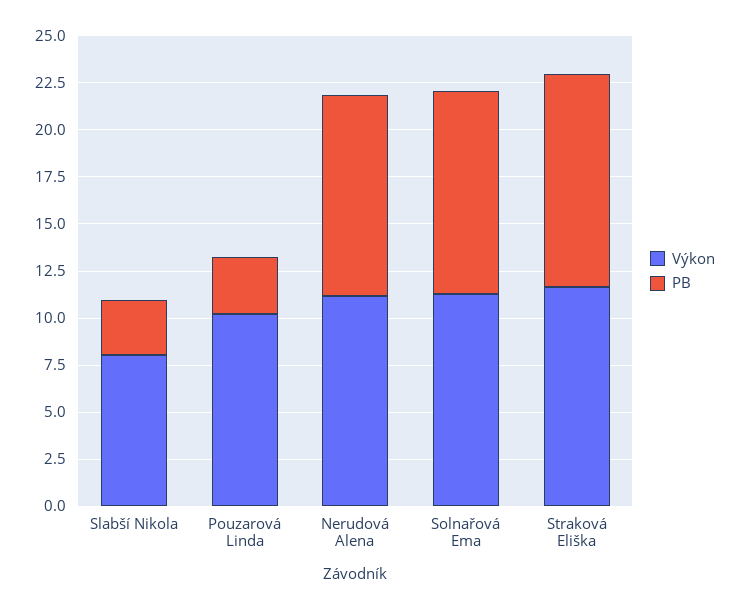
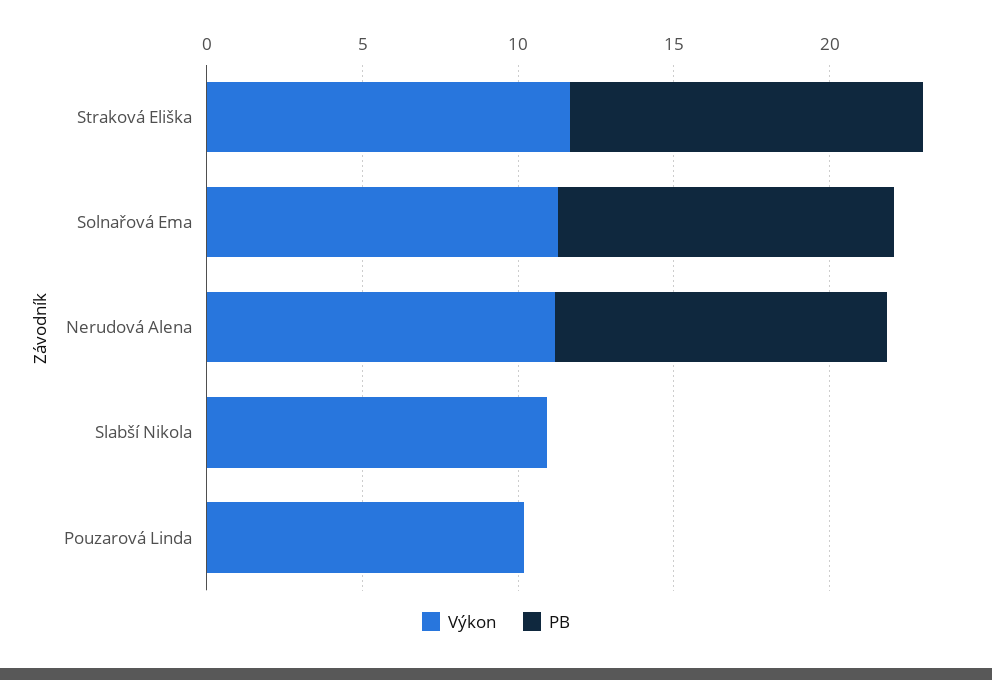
Výkon, Slabší Nikola: 8 -> 11
PB, Slabší Nikola: 3 -> 0
PB, Pouzarová Linda: 3 -> 0

